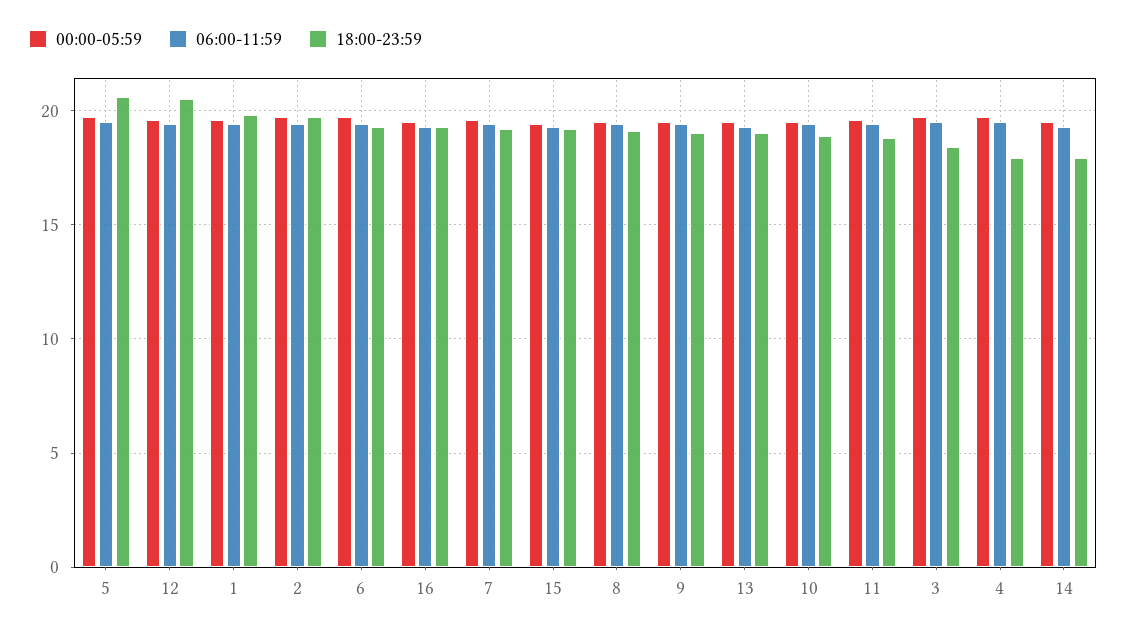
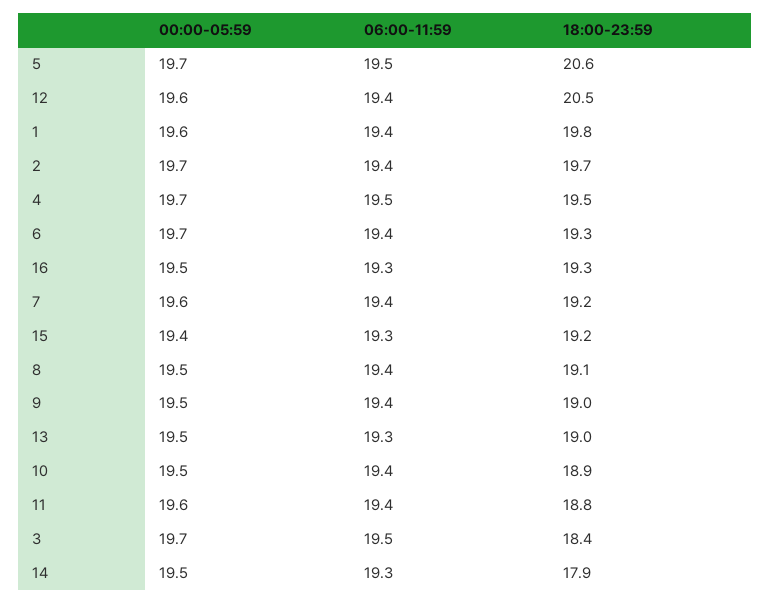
18:00-23:59, 4: 18 -> 19.5

